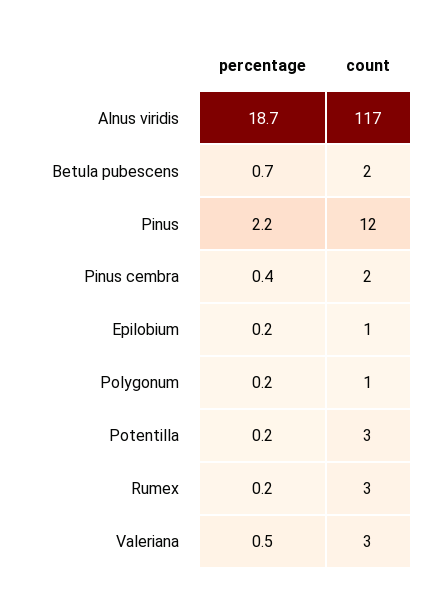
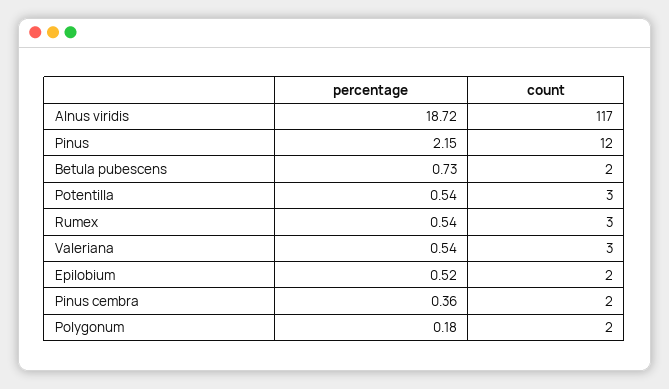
percentage, Epilobium: 0.2 -> 0.52
count, Epilobium: 1 -> 2
count, Polygonum: 1 -> 2
percentage, Potentilla: 0.2 -> 0.54
percentage, Rumex: 0.2 -> 0.54

